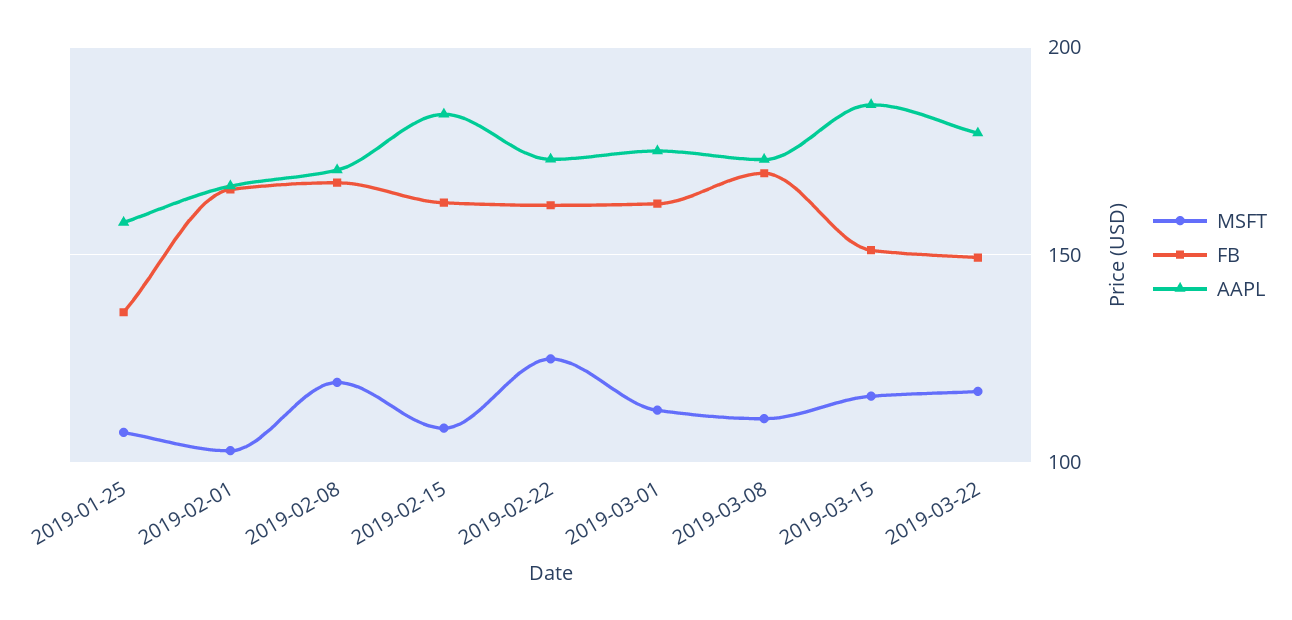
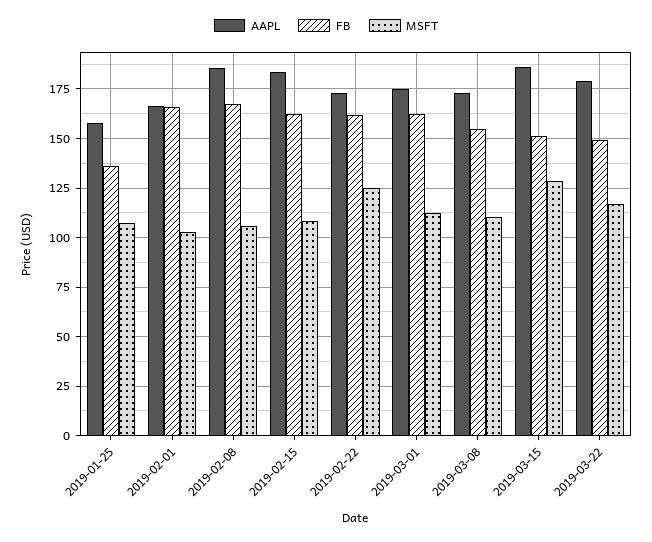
MSFT, 2019-02-08: 120 -> 105
AAPL, 2019-02-08: 170 -> 185
FB, 2019-03-08: 170 -> 155
MSFT, 2019-03-15: 115 -> 130

